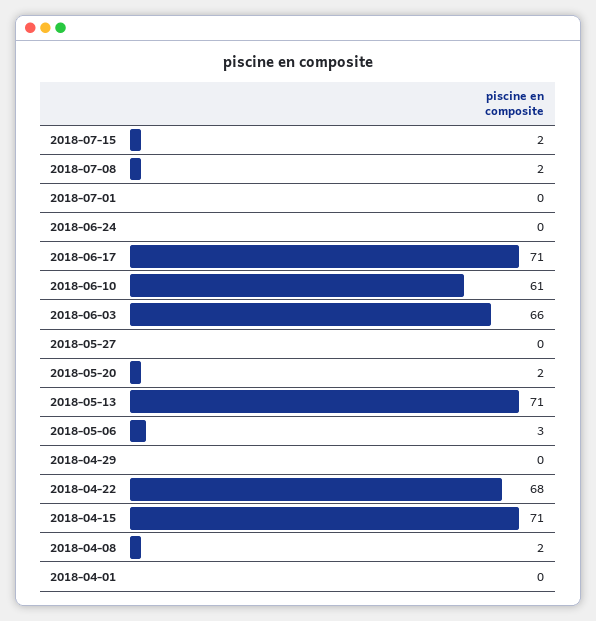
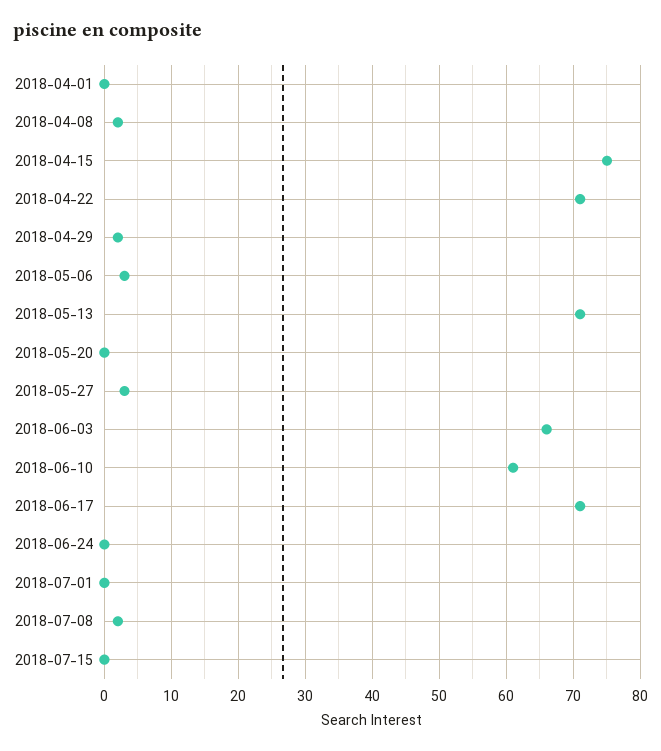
2018-07-15: 2 -> 0
2018-05-27: 0 -> 3
2018-05-20: 2 -> 0
2018-04-29: 0 -> 2
2018-04-22: 68 -> 71
2018-04-15: 71 -> 75

